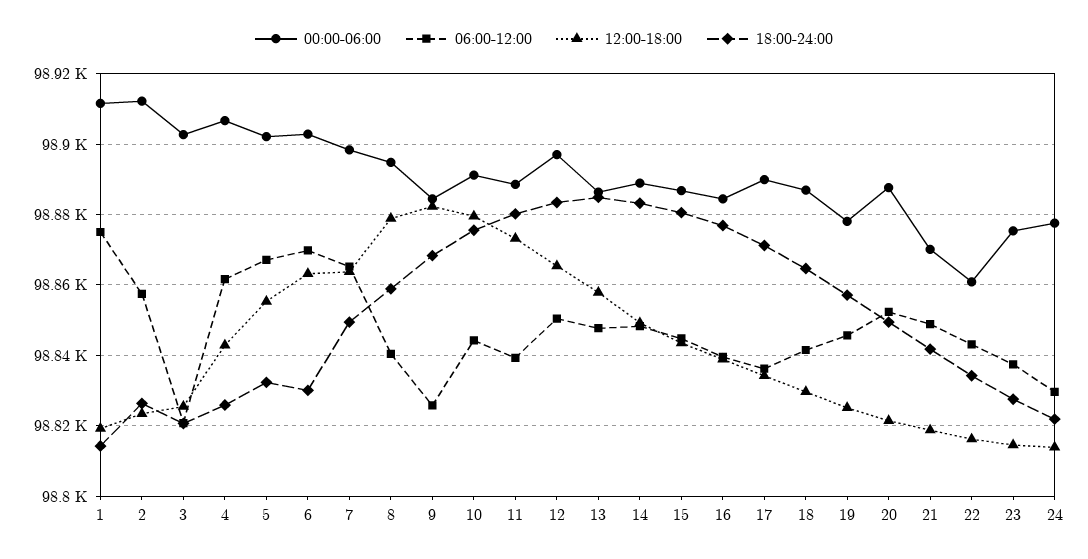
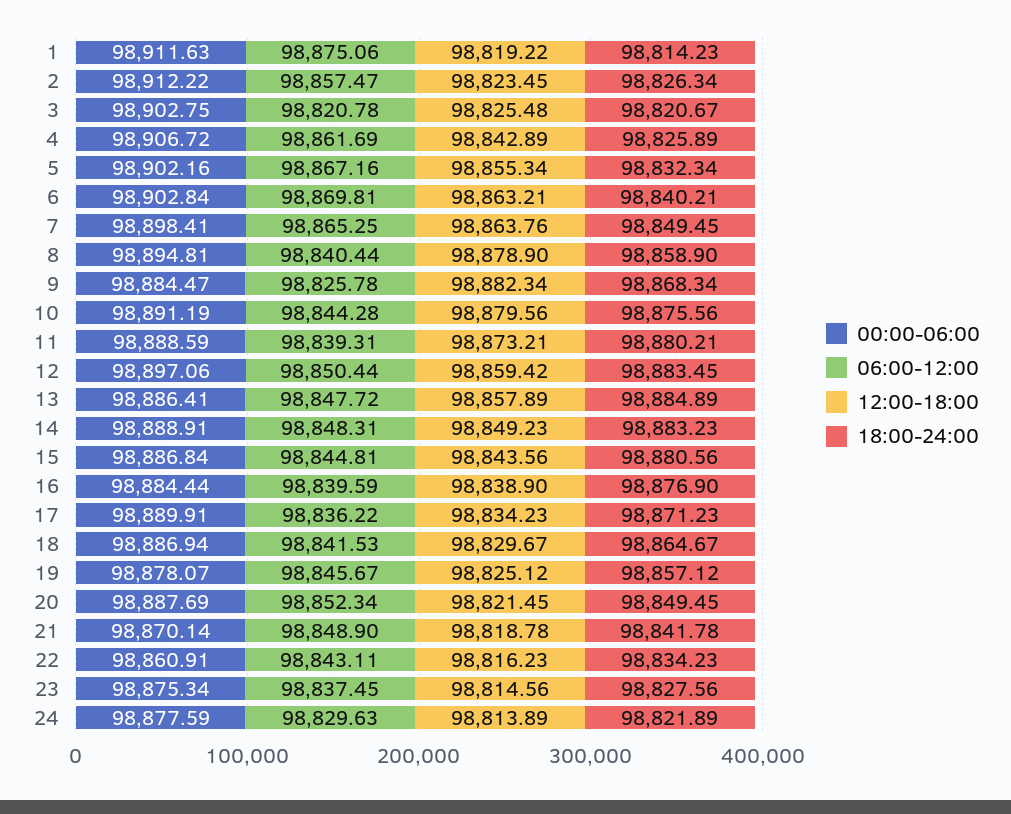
18:00-24:00, 6: 98830 -> 98840.21
12:00-18:00, 12: 98866 -> 98859.42

